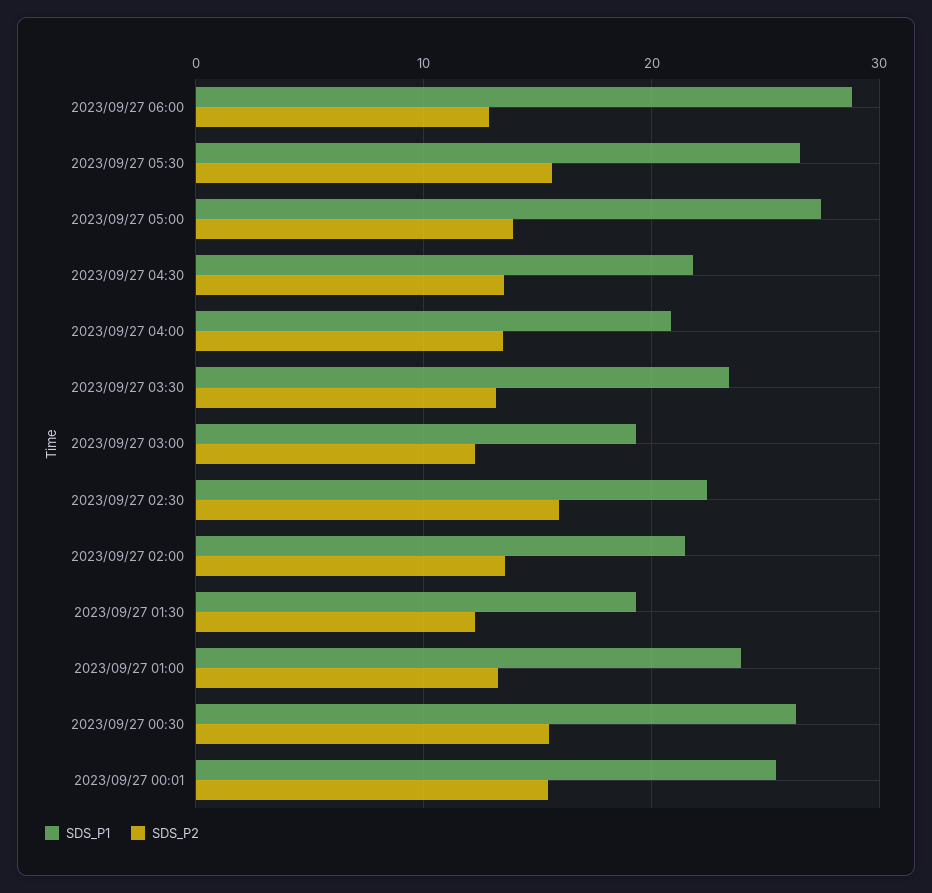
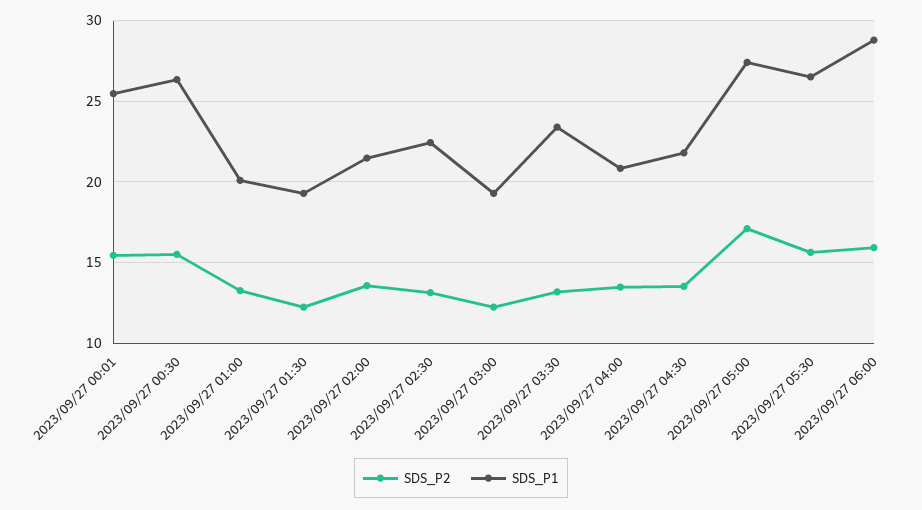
SDS_P2, 2023/09/27 06:00: 13 -> 16
SDS_P2, 2023/09/27 05:00: 14 -> 17
SDS_P2, 2023/09/27 02:30: 16 -> 13
SDS_P1, 2023/09/27 01:00: 24 -> 20

